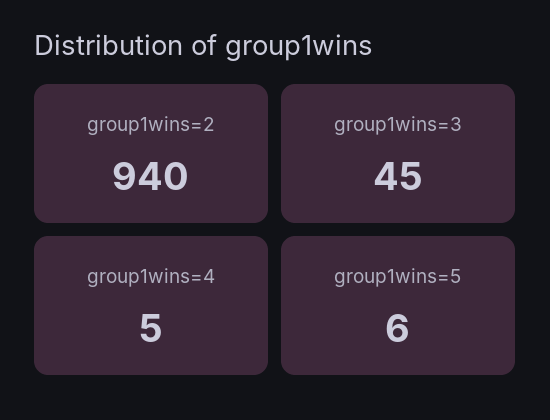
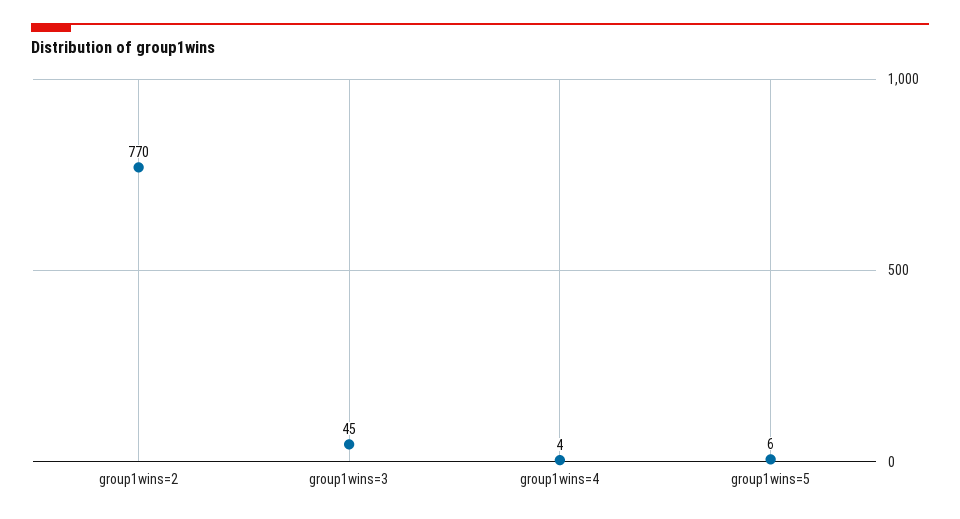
group1wins=2: 940 -> 770
group1wins=4: 5 -> 4

